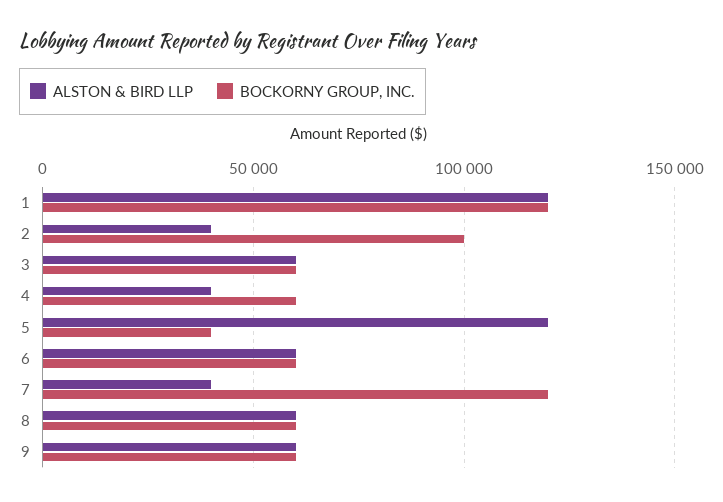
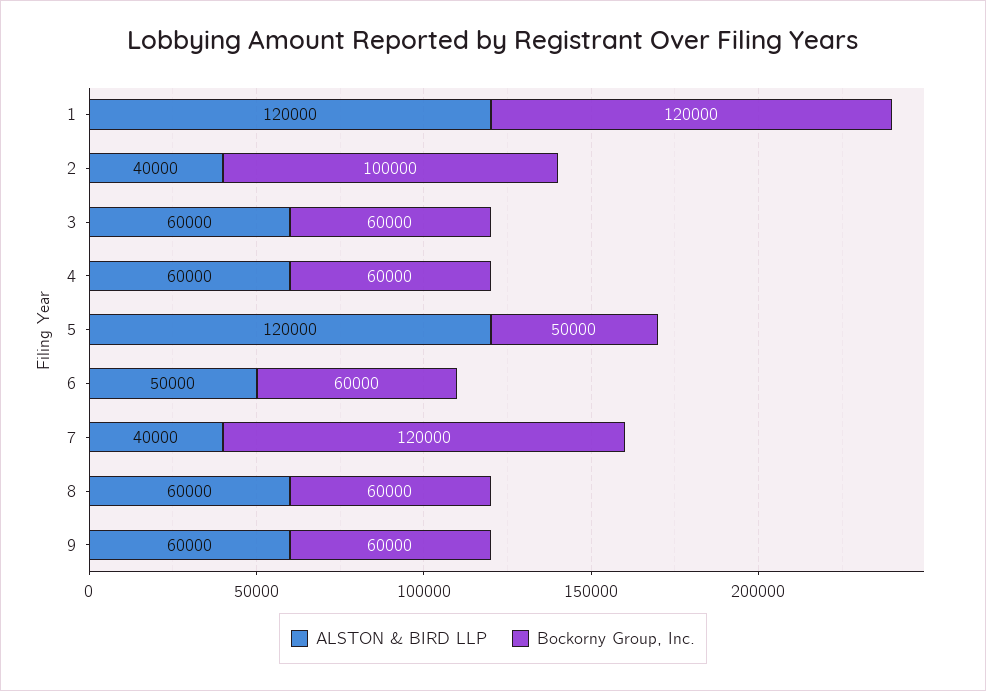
ALSTON & BIRD LLP, 4: 40000 -> 60000
BOCKORNY GROUP, INC., 5: 40000 -> 50000
ALSTON & BIRD LLP, 6: 60000 -> 50000

